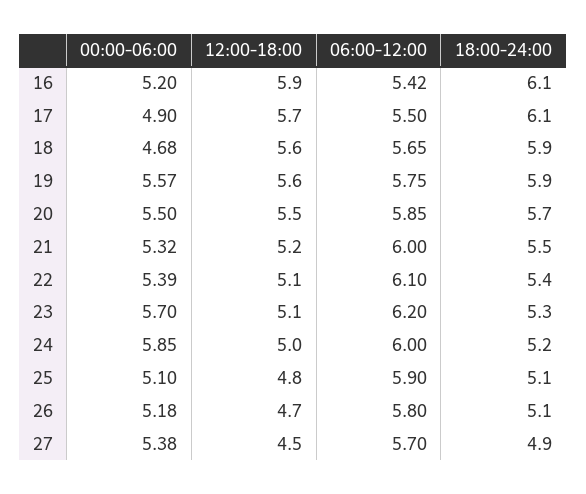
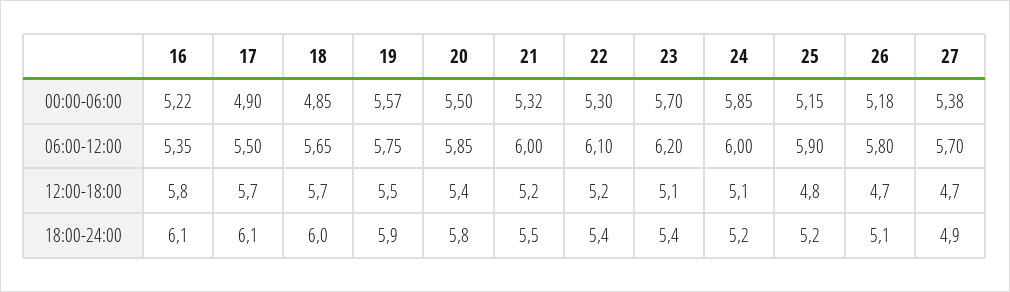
00:00-06:00, 16: 5.2 -> 5.22
12:00-18:00, 16: 5.9 -> 5.8
06:00-12:00, 16: 5.42 -> 5.35
00:00-06:00, 18: 4.68 -> 4.85
12:00-18:00, 18: 5.6 -> 5.7
18:00-24:00, 18: 5.9 -> 6
12:00-18:00, 19: 5.6 -> 5.5
12:00-18:00, 20: 5.5 -> 5.4
18:00-24:00, 20: 5.7 -> 5.8
00:00-06:00, 22: 5.39 -> 5.3
12:00-18:00, 22: 5.1 -> 5.2
18:00-24:00, 23: 5.3 -> 5.4
12:00-18:00, 24: 5 -> 5.1
00:00-06:00, 25: 5.1 -> 5.15
18:00-24:00, 25: 5.1 -> 5.2
12:00-18:00, 27: 4.5 -> 4.7

